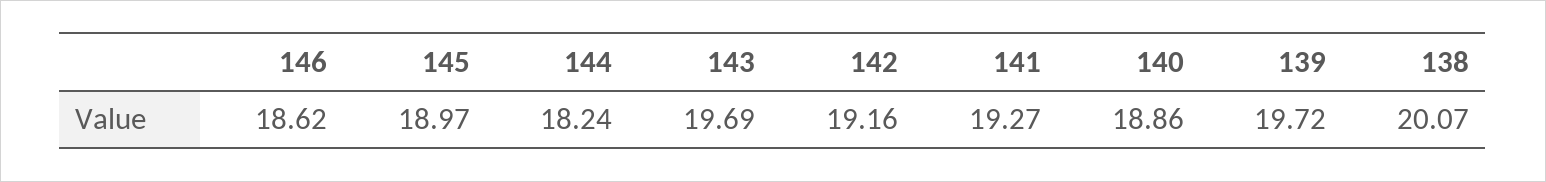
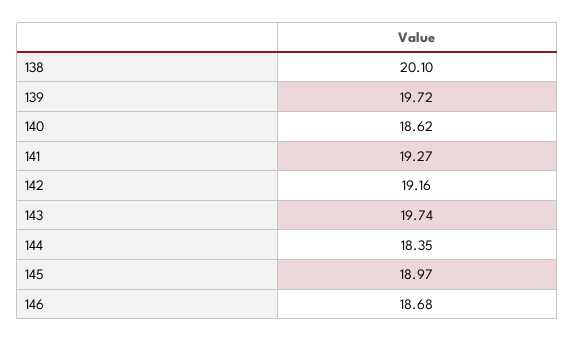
146: 18.62 -> 18.68
144: 18.24 -> 18.35
143: 19.69 -> 19.74
140: 18.86 -> 18.62
138: 20.07 -> 20.1

